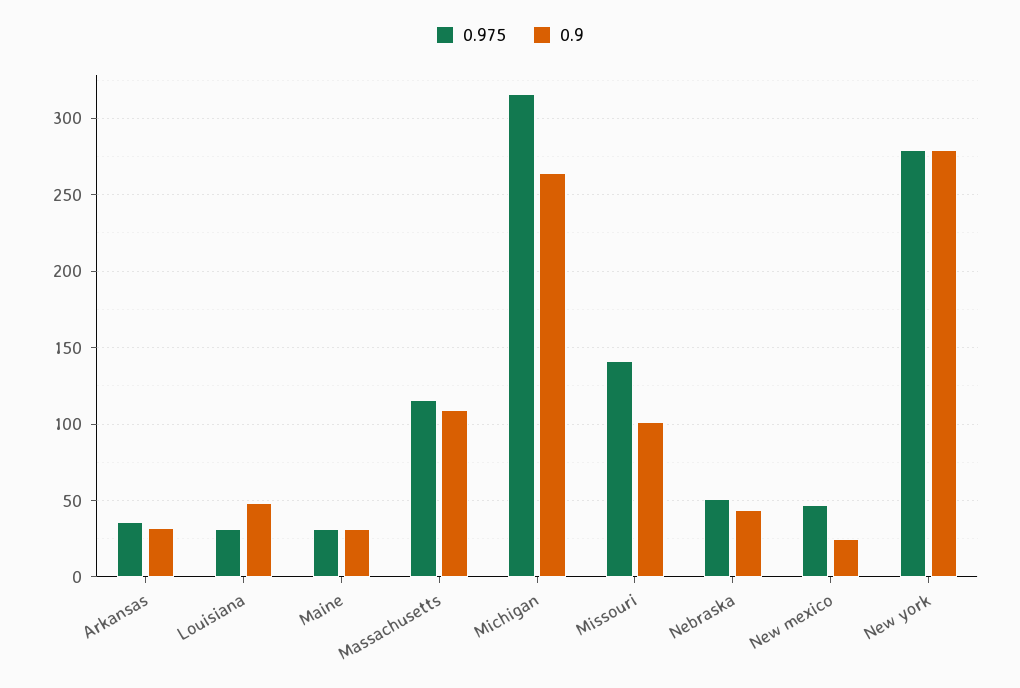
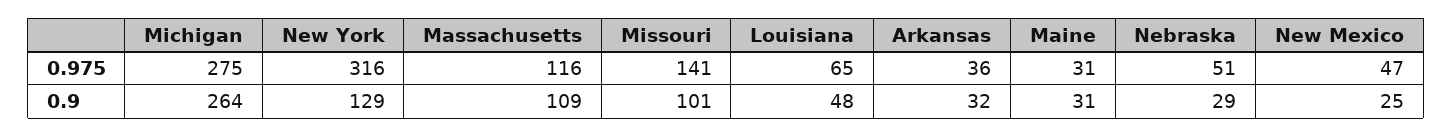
0.975, Louisiana: 30 -> 65
0.975, Michigan: 315 -> 275
0.9, Nebraska: 45 -> 29
0.975, New york: 280 -> 316
0.9, New york: 280 -> 129

